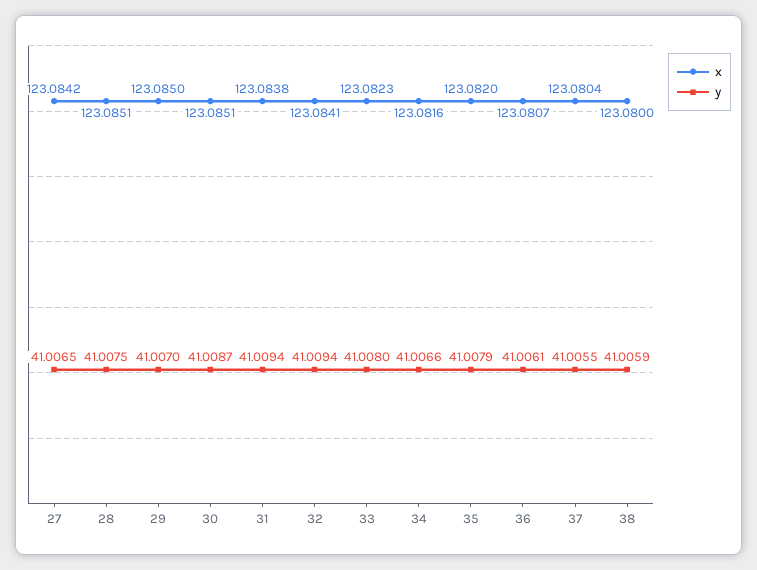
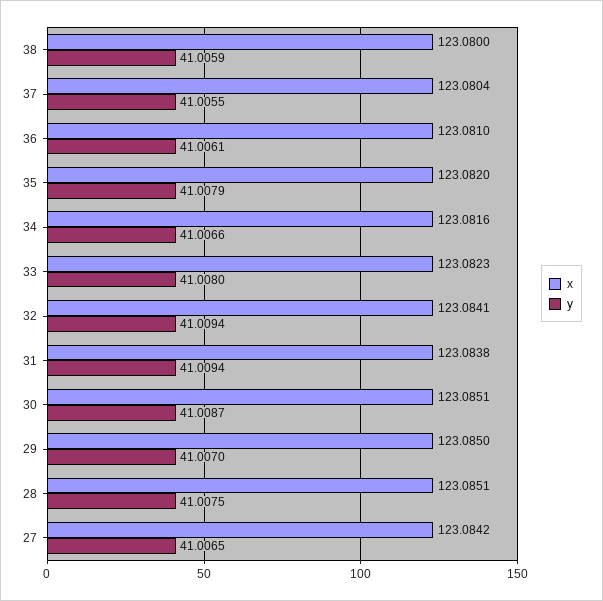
x, 36: 123.0807 -> 123.081

